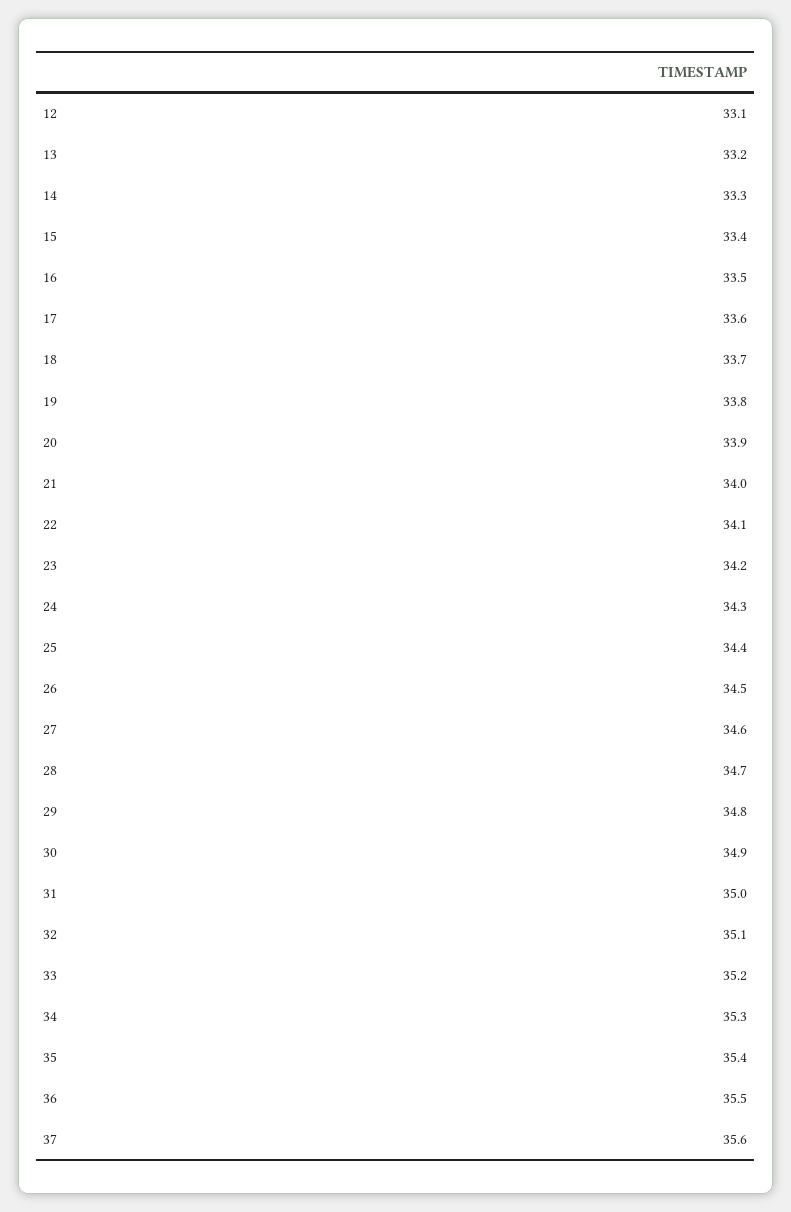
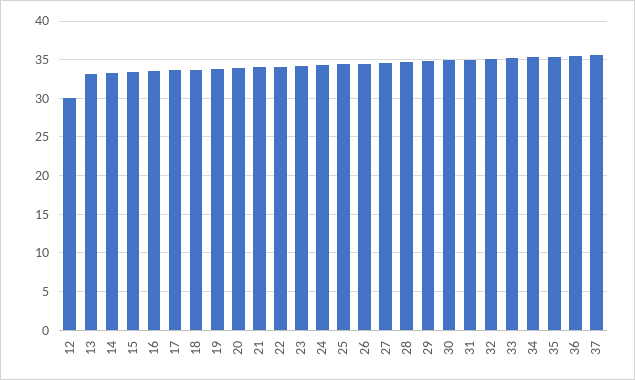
12: 33.1 -> 30

